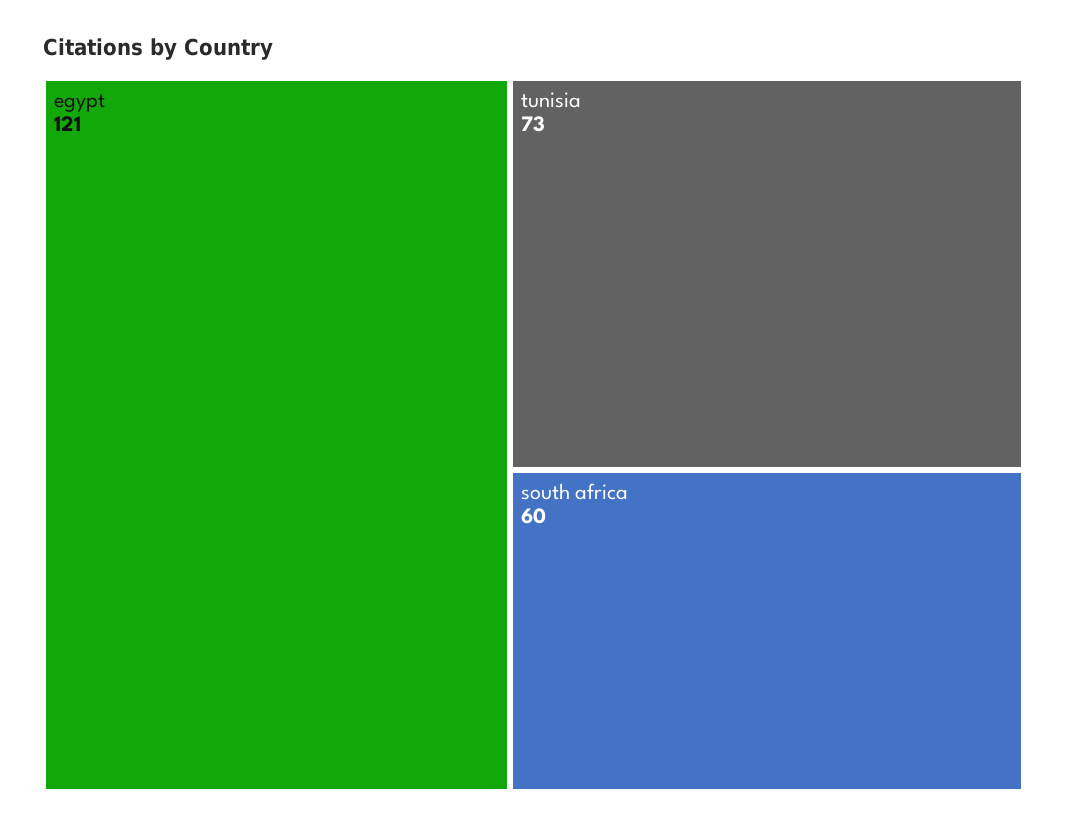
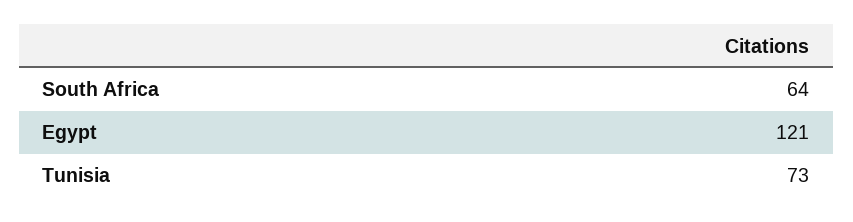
south africa: 60 -> 64

